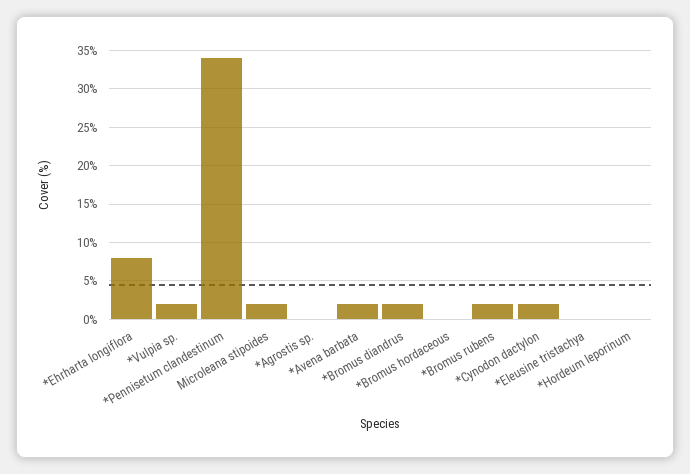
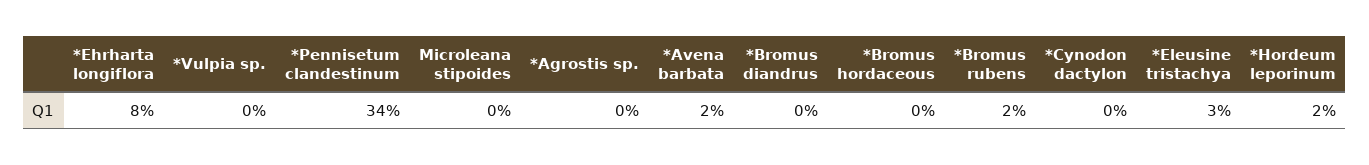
*Vulpia sp.: 2 -> 0
Microleana stipoides: 2 -> 0
*Bromus diandrus: 2 -> 0
*Cynodon dactylon: 2 -> 0
*Eleusine tristachya: 0 -> 3
*Hordeum leporinum: 0 -> 2

